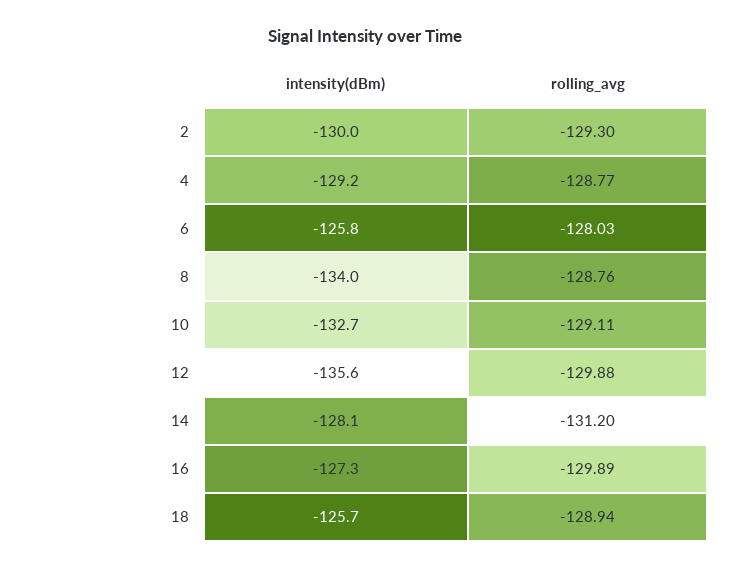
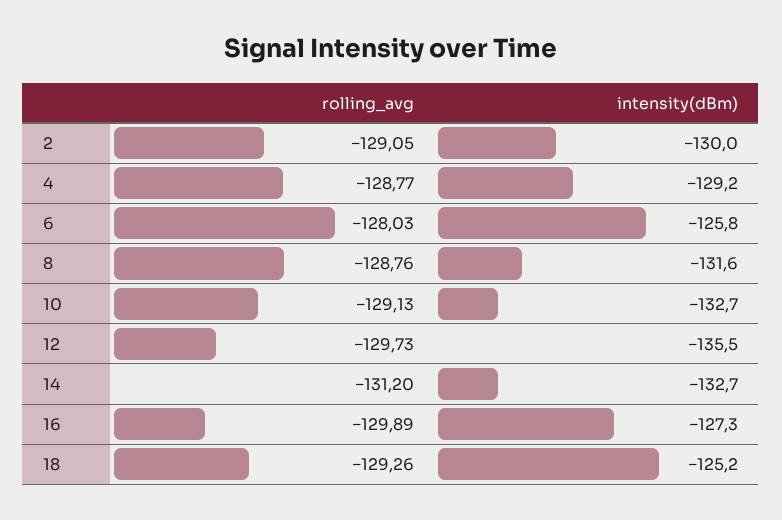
rolling_avg, 2: -129.3 -> -129.05
intensity(dBm), 8: -134 -> -131.6
rolling_avg, 10: -129.11 -> -129.13
intensity(dBm), 12: -135.6 -> -135.5
rolling_avg, 12: -129.88 -> -129.73
intensity(dBm), 14: -128.1 -> -132.7
intensity(dBm), 18: -125.7 -> -125.2
rolling_avg, 18: -128.94 -> -129.26

